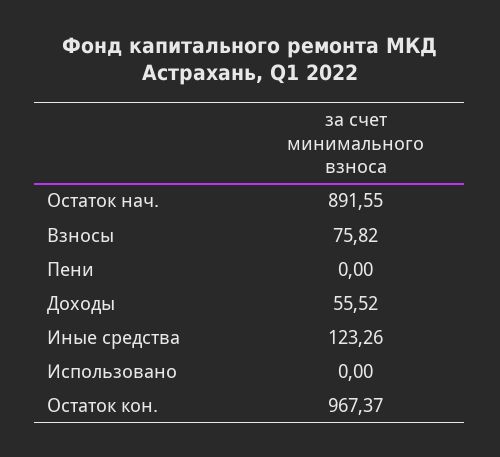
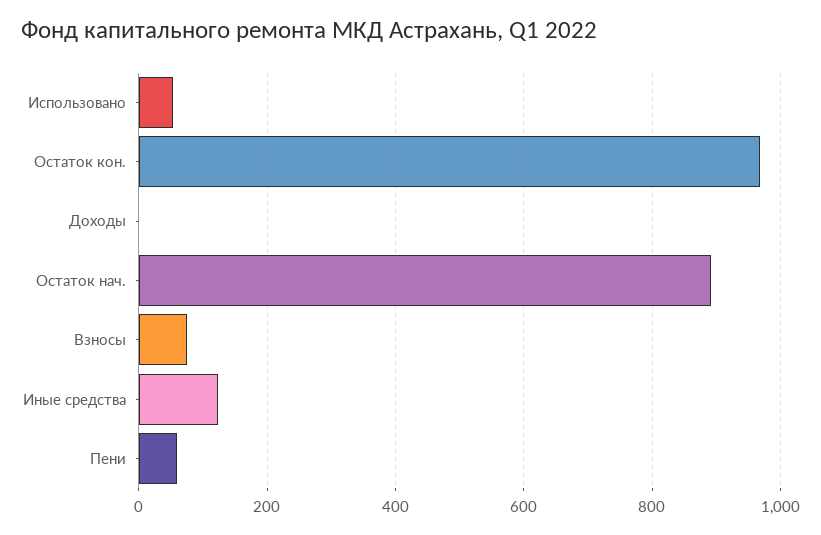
Пени: 0 -> 60
Доходы: 55.52 -> 0
Использовано: 0 -> 60

